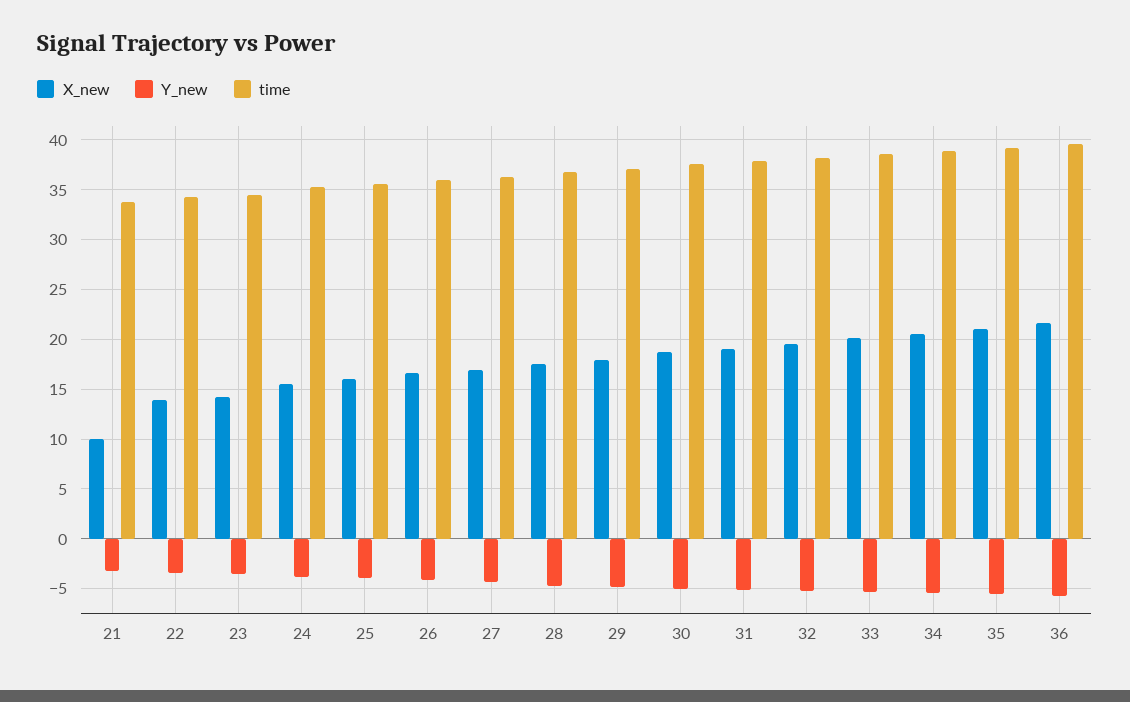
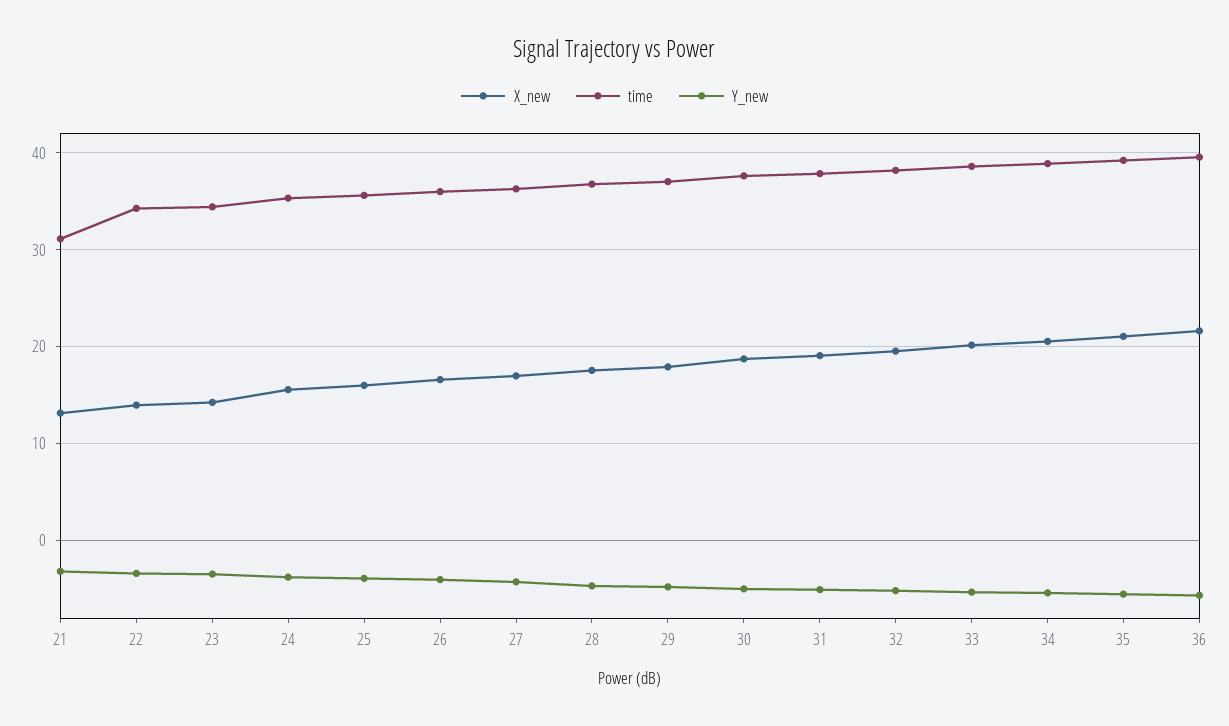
X_new, 21: 10 -> 13
time, 21: 34 -> 31

